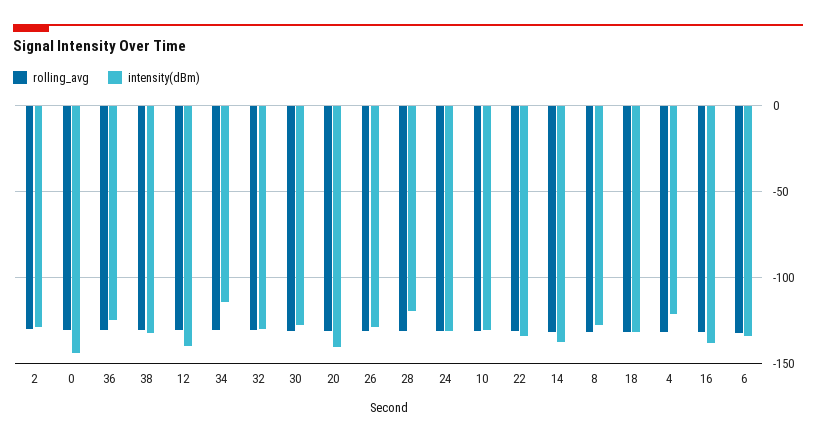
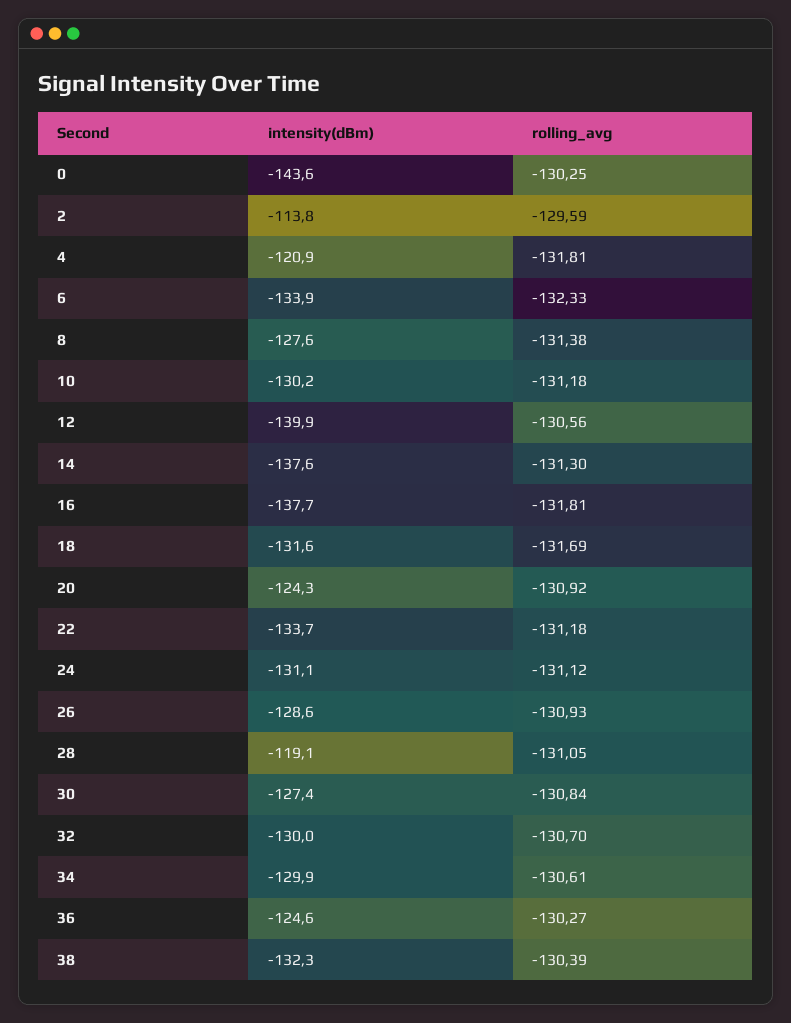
intensity(dBm), 2: -130 -> -113.8
intensity(dBm), 34: -115 -> -129.9
intensity(dBm), 20: -140 -> -124.3

